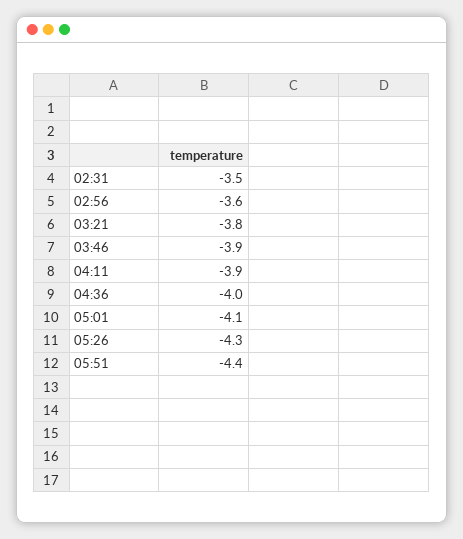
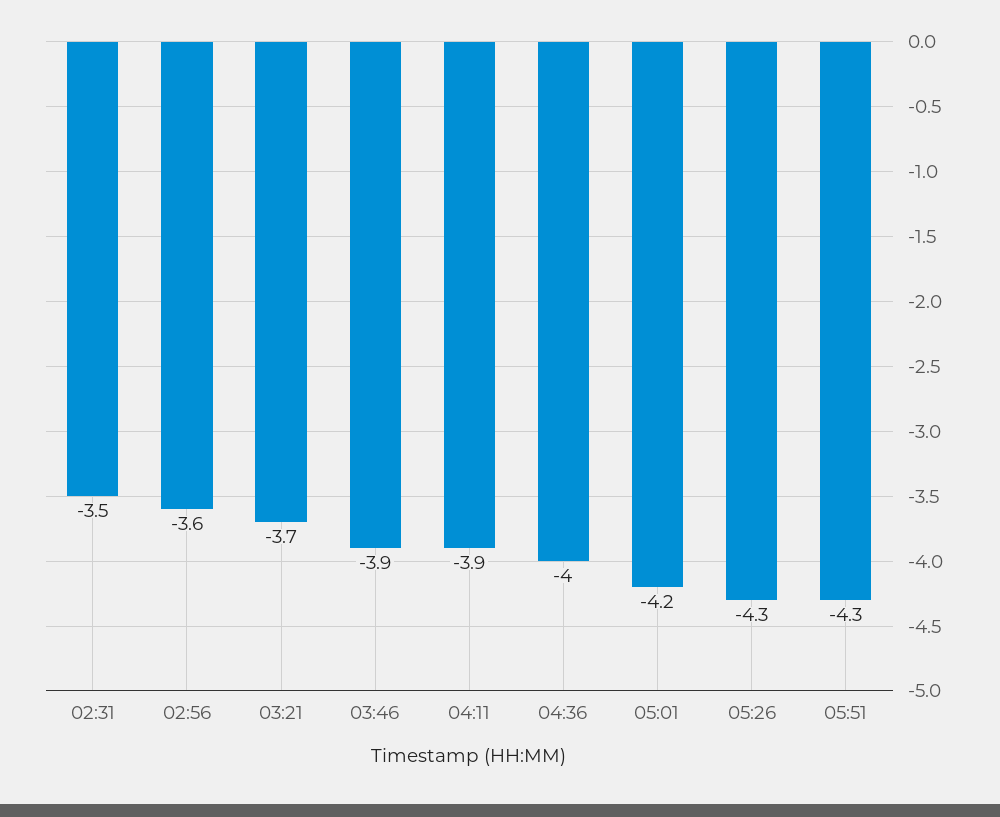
03:21: -3.8 -> -3.7
05:01: -4.1 -> -4.2
05:51: -4.4 -> -4.3

